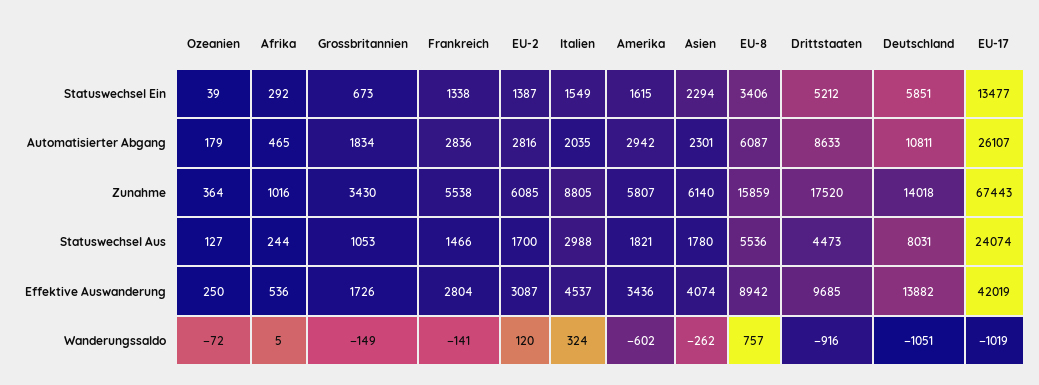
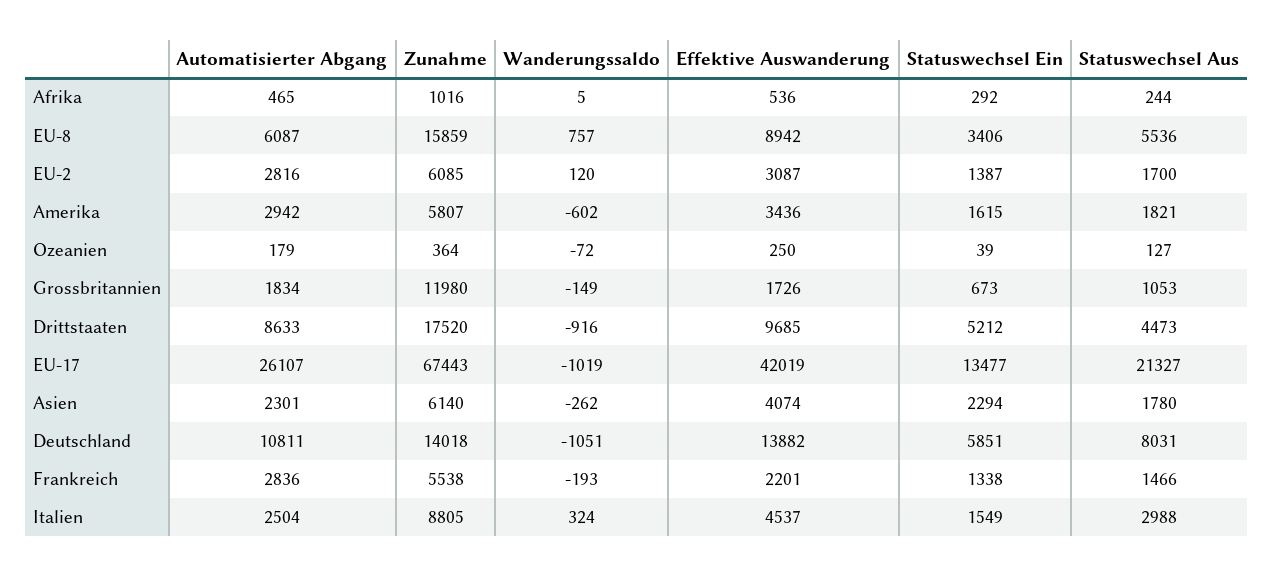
Italien, Automatisierter Abgang: 2035 -> 2504
Grossbritannien, Zunahme: 3430 -> 11980
EU-17, Statuswechsel Aus: 24074 -> 21327
Frankreich, Effektive Auswanderung: 2804 -> 2201
Frankreich, Wanderungssaldo: -141 -> -193

